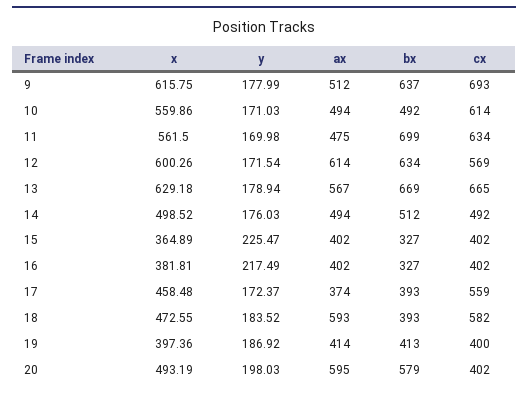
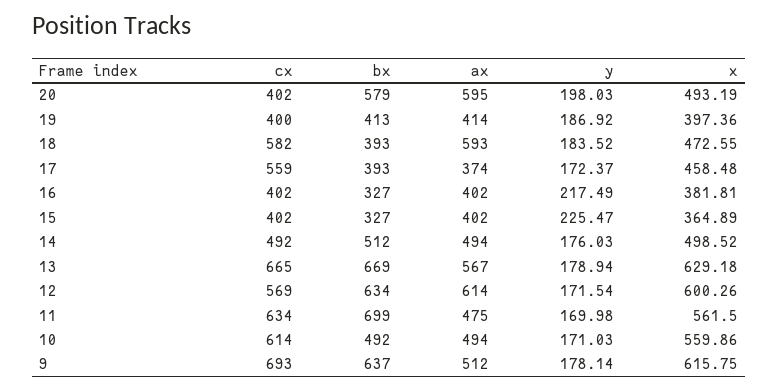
y, 9: 177.99 -> 178.14

